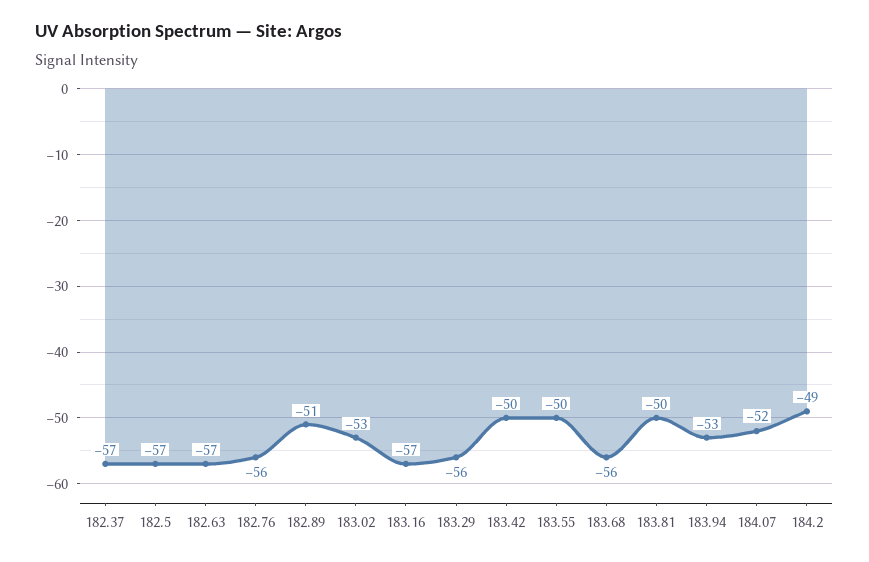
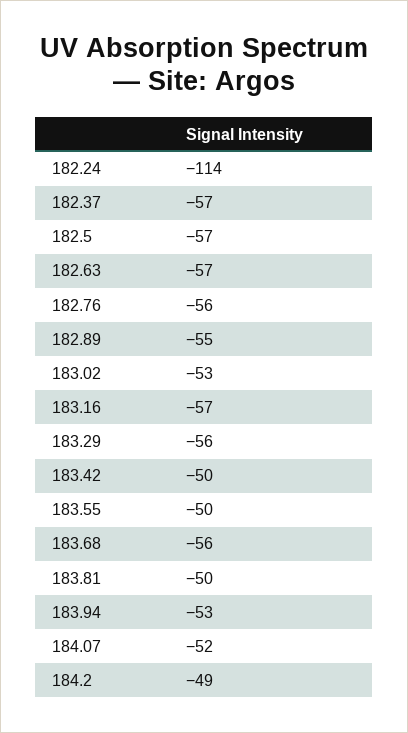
182.89: -51 -> -55
182.24: none -> -114

